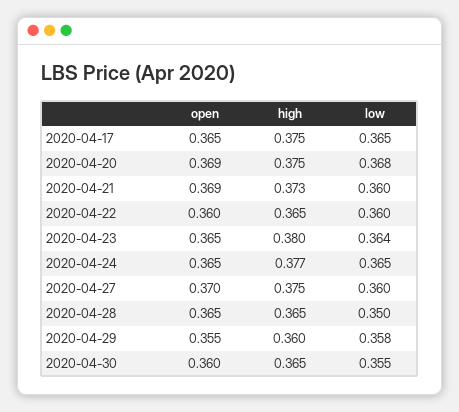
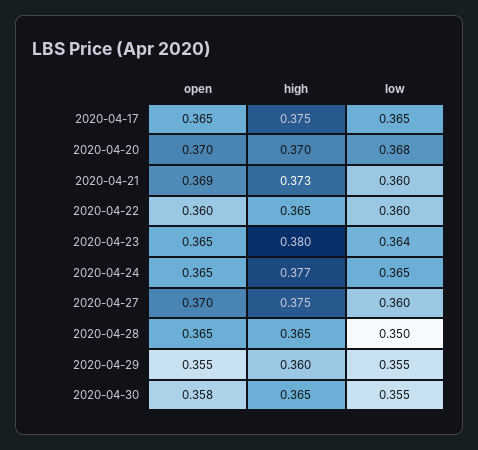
open, 2020-04-20: 0.369 -> 0.37
high, 2020-04-20: 0.375 -> 0.37
low, 2020-04-29: 0.358 -> 0.355
open, 2020-04-30: 0.36 -> 0.358

